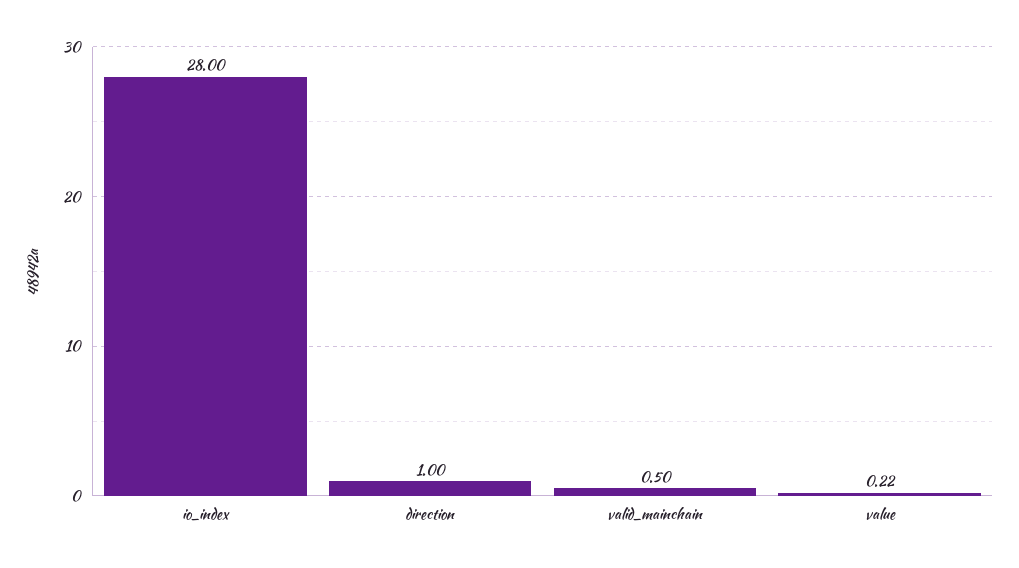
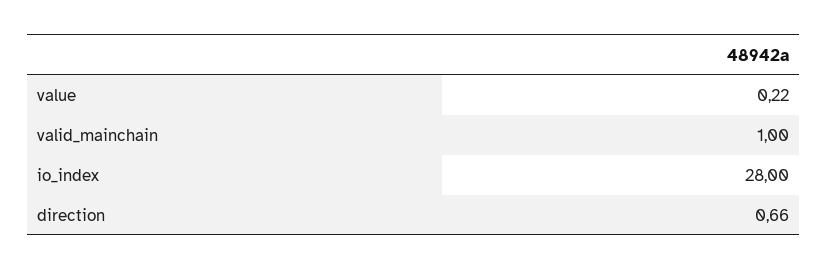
direction: 1 -> 0.66
valid_mainchain: 0.5 -> 1

